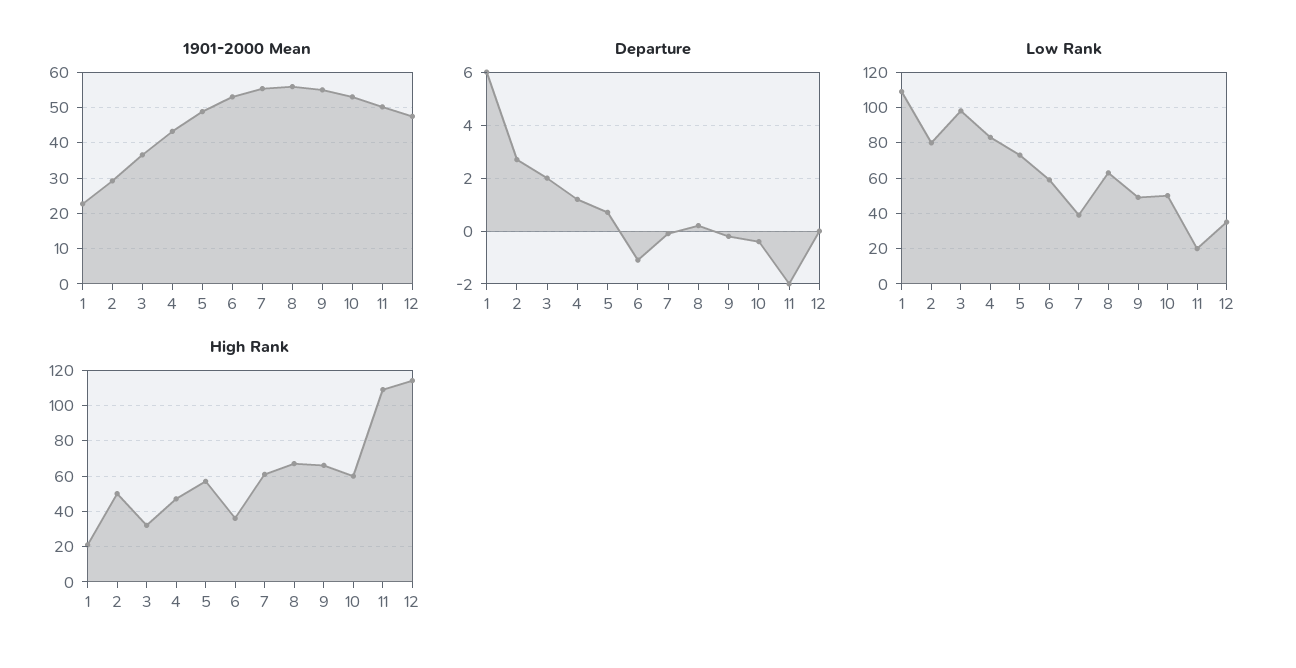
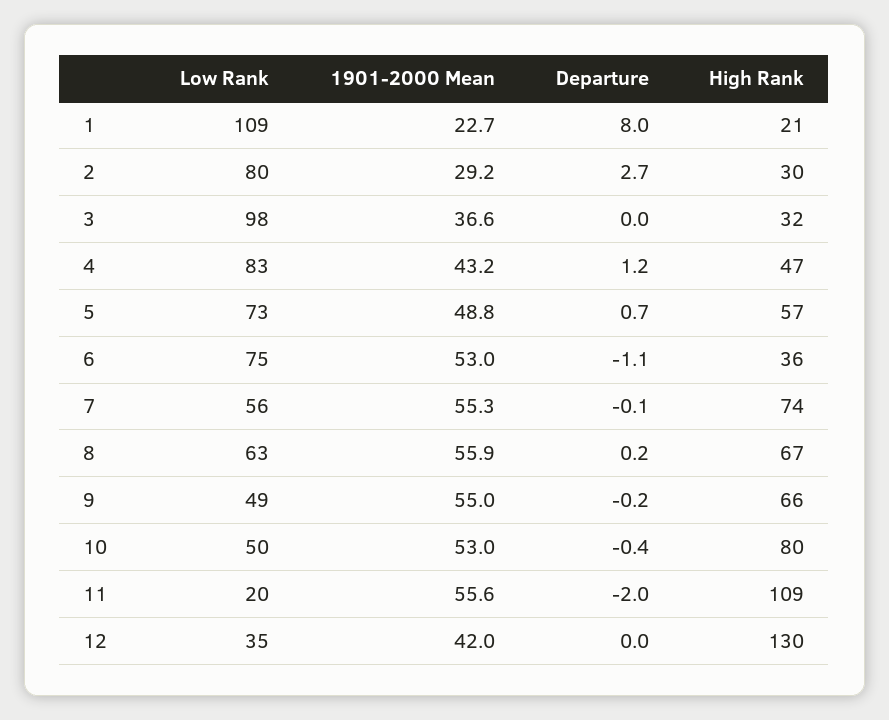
1901-2000 Mean, 11: 50 -> 55.6
1901-2000 Mean, 12: 48 -> 42
Departure, 1: 6 -> 8
Departure, 3: 2 -> 0
Low Rank, 6: 60 -> 75
Low Rank, 7: 40 -> 56
High Rank, 2: 50 -> 30
High Rank, 7: 60 -> 74
High Rank, 10: 60 -> 80
High Rank, 12: 115 -> 130

